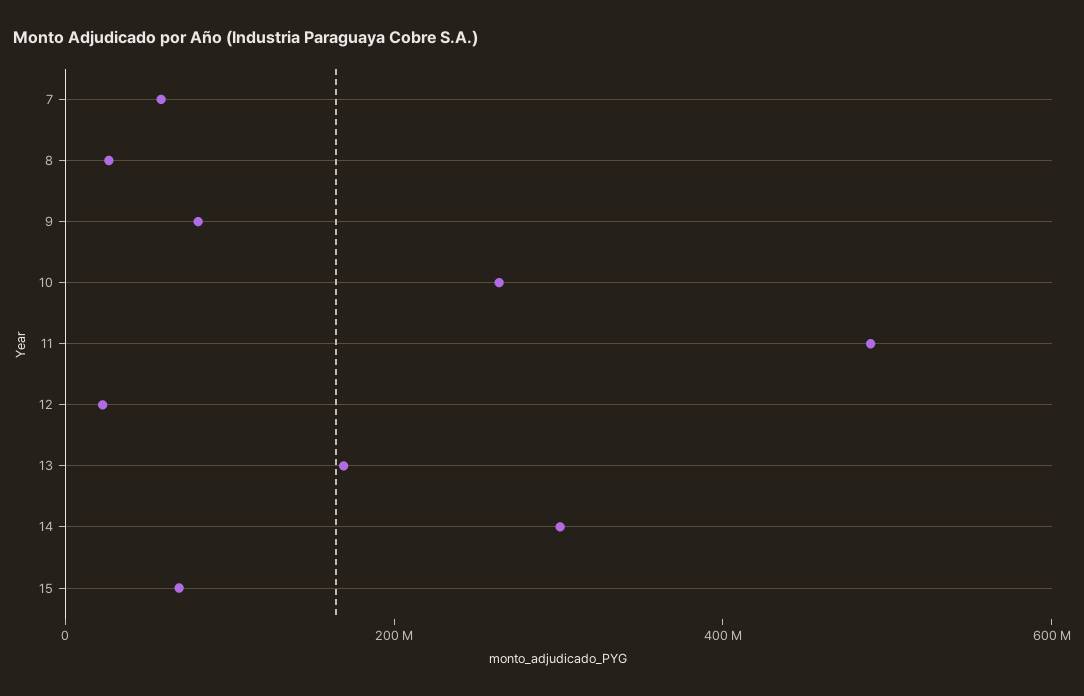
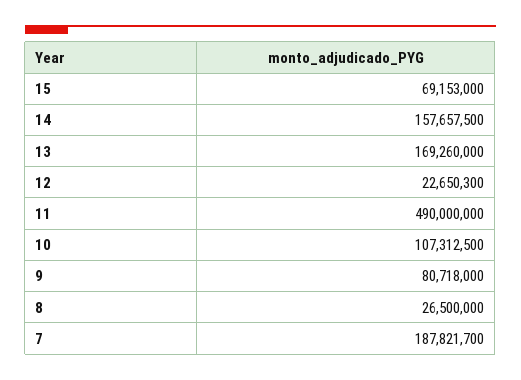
7: 50000000 -> 187821700
10: 250000000 -> 107312500
14: 300000000 -> 157657500

